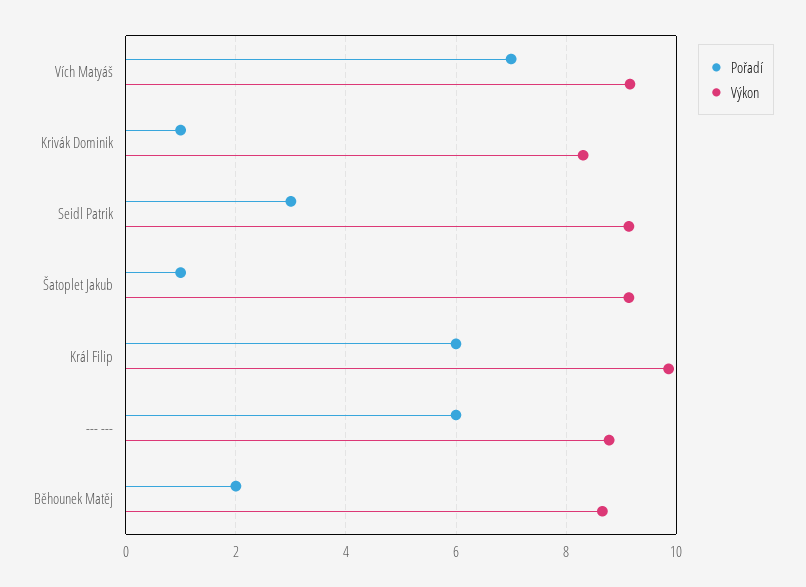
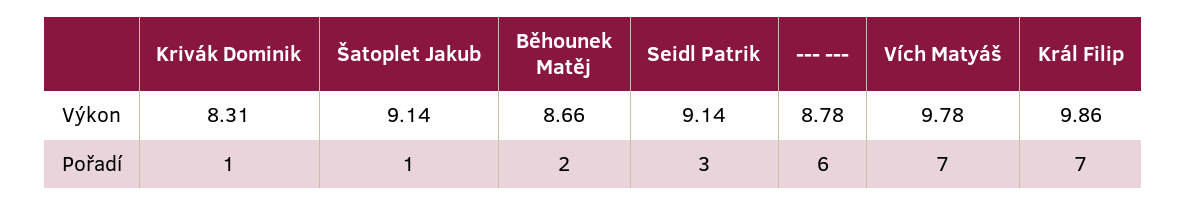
Výkon, Vích Matyáš: 9.2 -> 9.78
Pořadí, Král Filip: 6 -> 7

